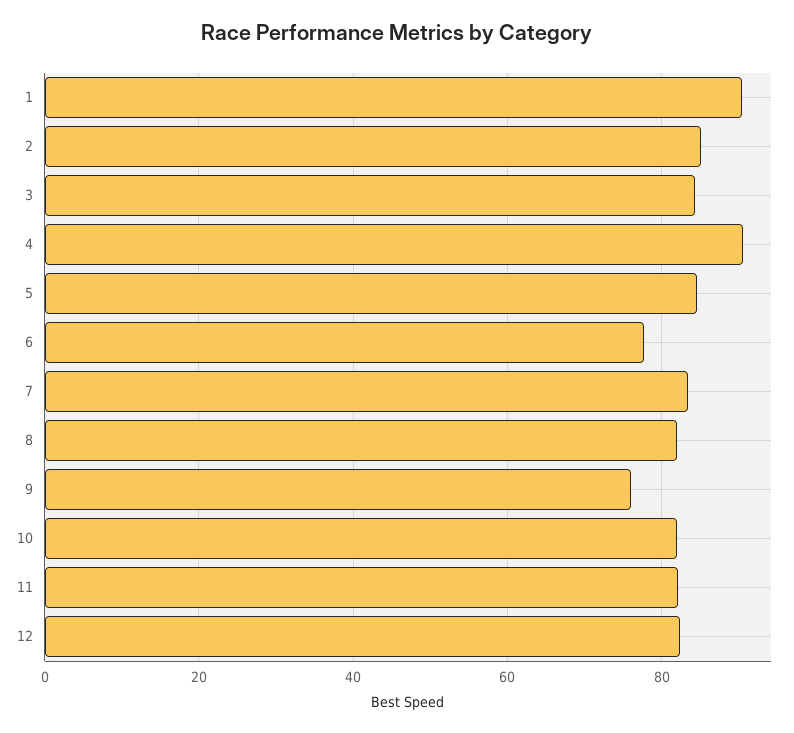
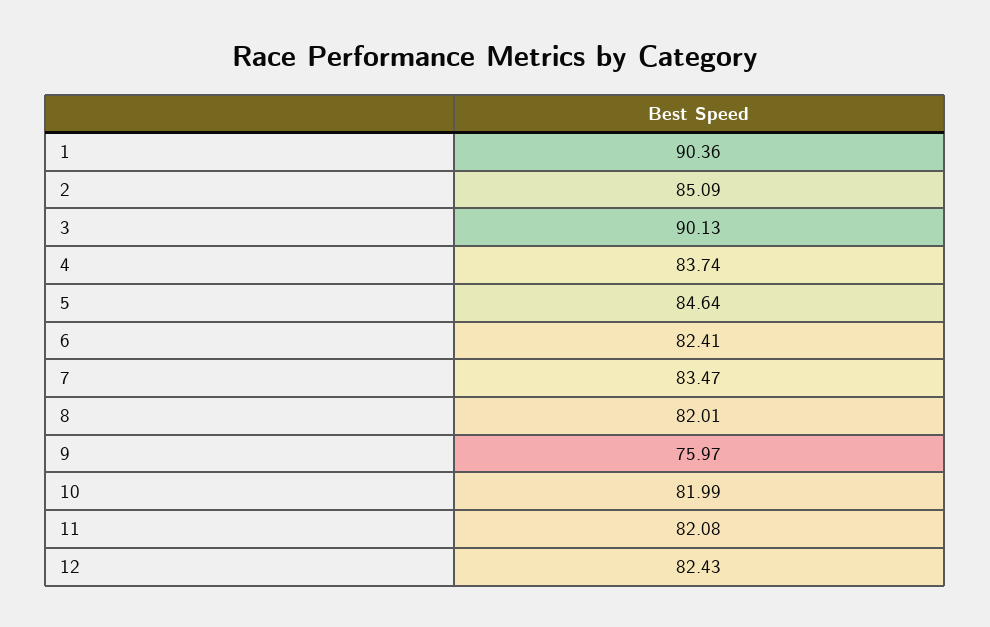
3: 84 -> 90.13
4: 90 -> 83.74
6: 78 -> 82.41

